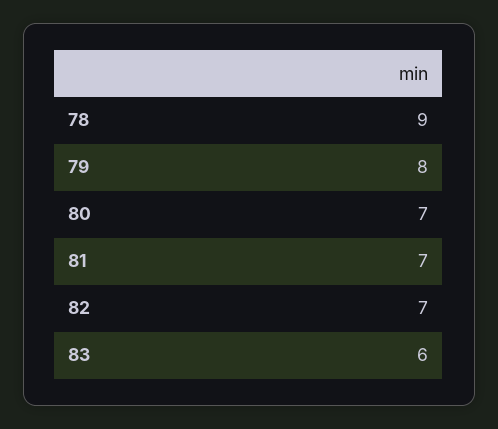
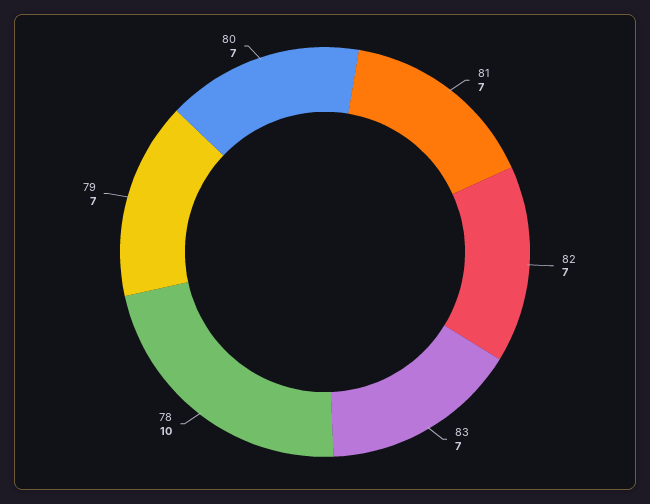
78: 9 -> 10
79: 8 -> 7
83: 6 -> 7

